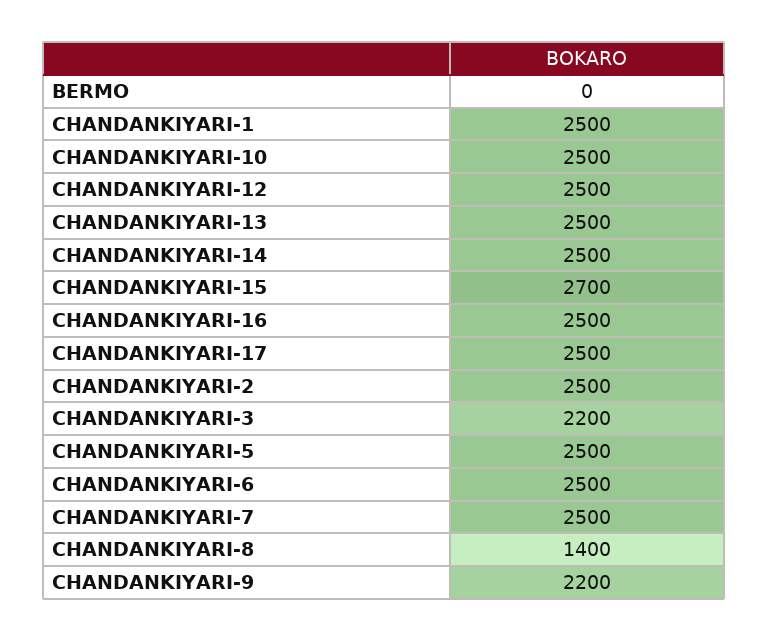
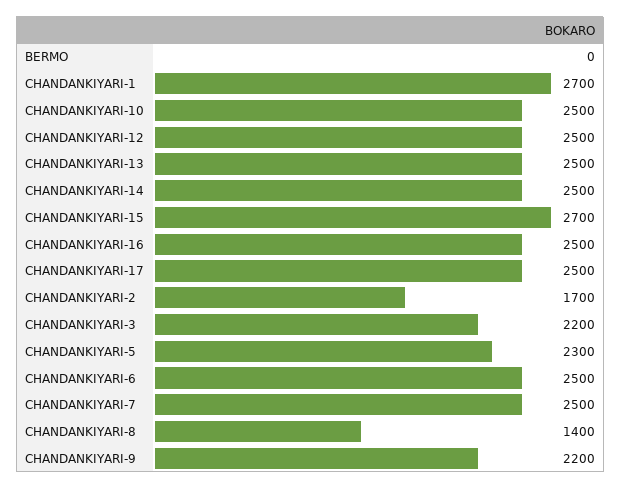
CHANDANKIYARI-1: 2500 -> 2700
CHANDANKIYARI-2: 2500 -> 1700
CHANDANKIYARI-5: 2500 -> 2300

